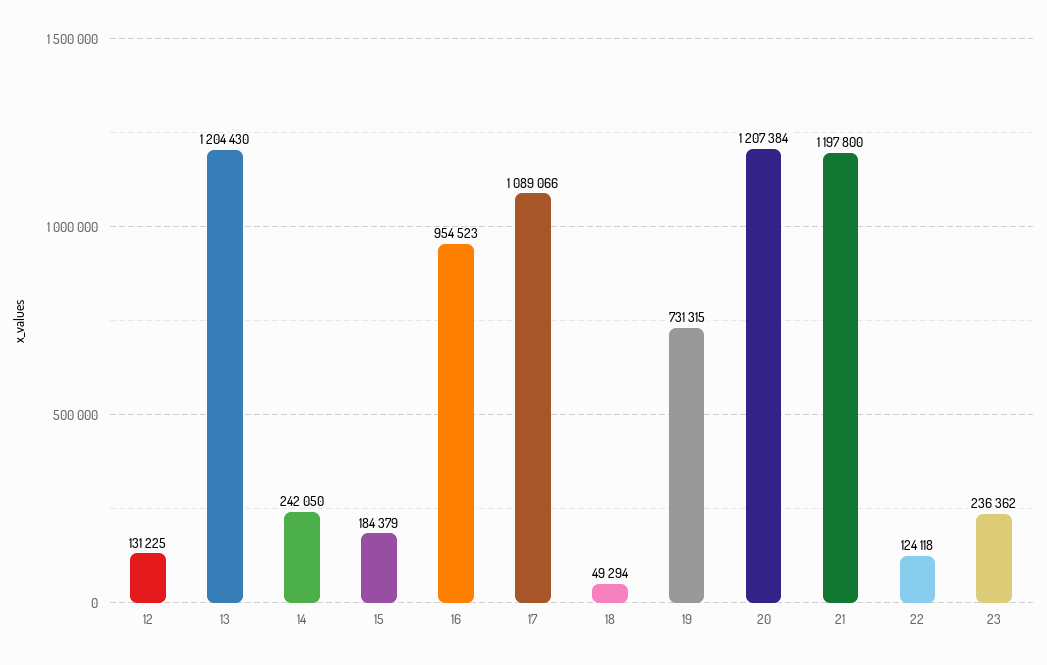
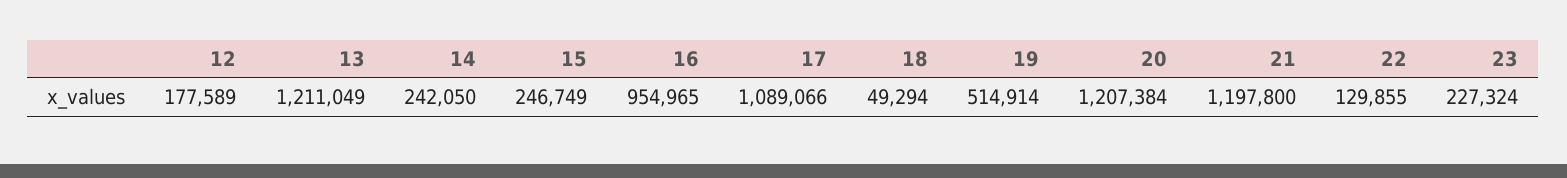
12: 131225 -> 177589
13: 1204430 -> 1211049
15: 184379 -> 246749
16: 954523 -> 954965
19: 731315 -> 514914
22: 124118 -> 129855
23: 236362 -> 227324

